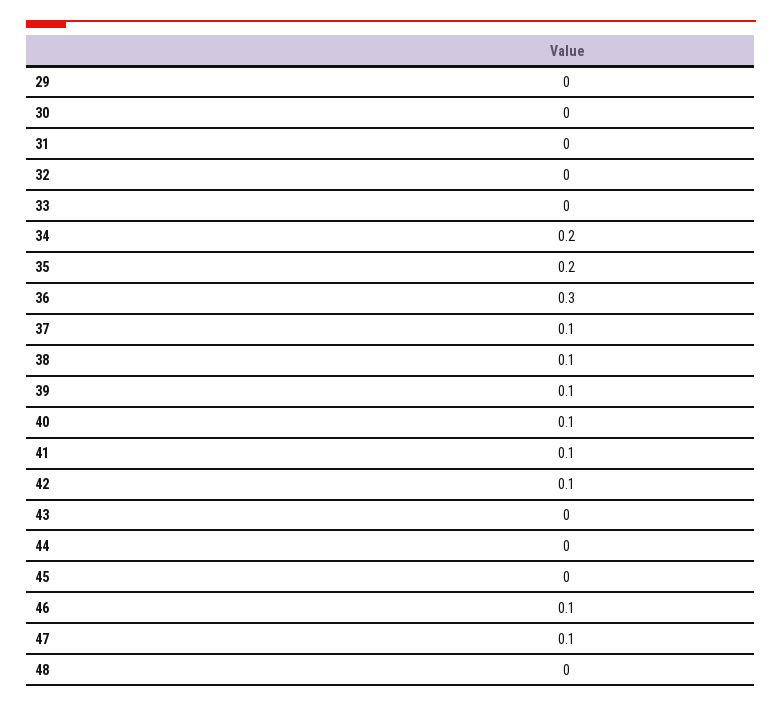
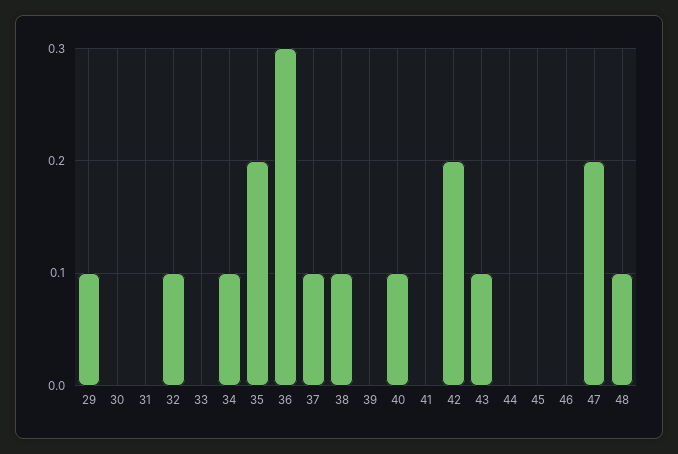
29: 0 -> 0.1
32: 0 -> 0.1
34: 0.2 -> 0.1
39: 0.1 -> 0
41: 0.1 -> 0
42: 0.1 -> 0.2
43: 0 -> 0.1
46: 0.1 -> 0
47: 0.1 -> 0.2
48: 0 -> 0.1

